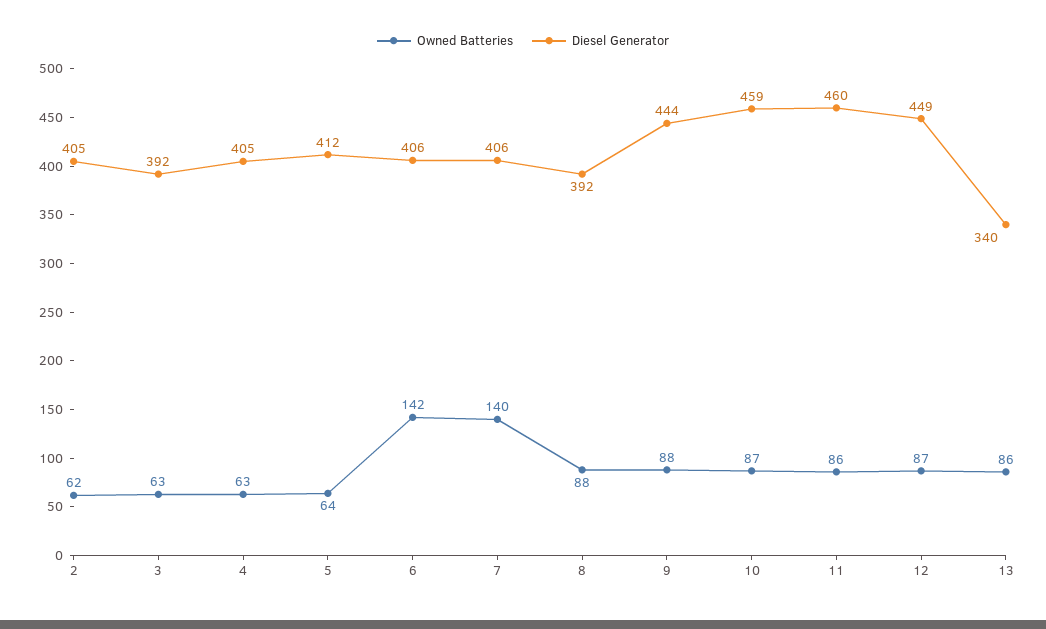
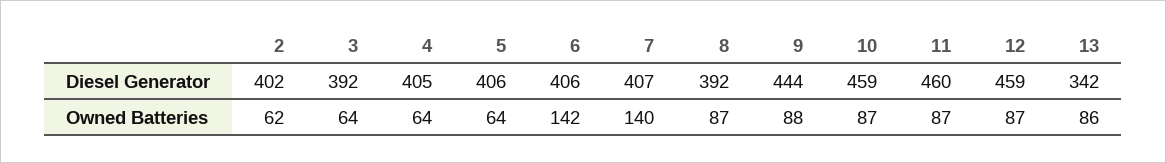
Diesel Generator, 2: 405 -> 402
Owned Batteries, 3: 63 -> 64
Owned Batteries, 4: 63 -> 64
Diesel Generator, 5: 412 -> 406
Diesel Generator, 7: 406 -> 407
Owned Batteries, 8: 88 -> 87
Owned Batteries, 11: 86 -> 87
Diesel Generator, 12: 449 -> 459
Diesel Generator, 13: 340 -> 342

